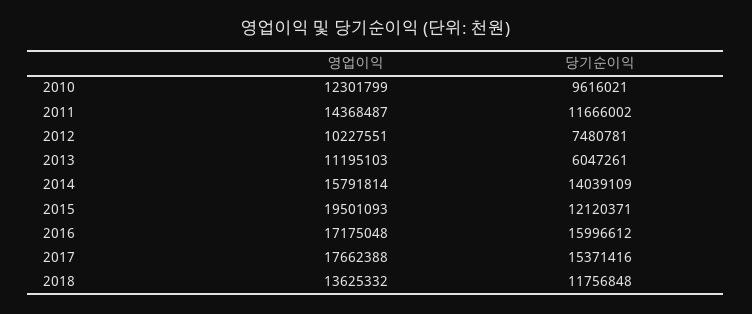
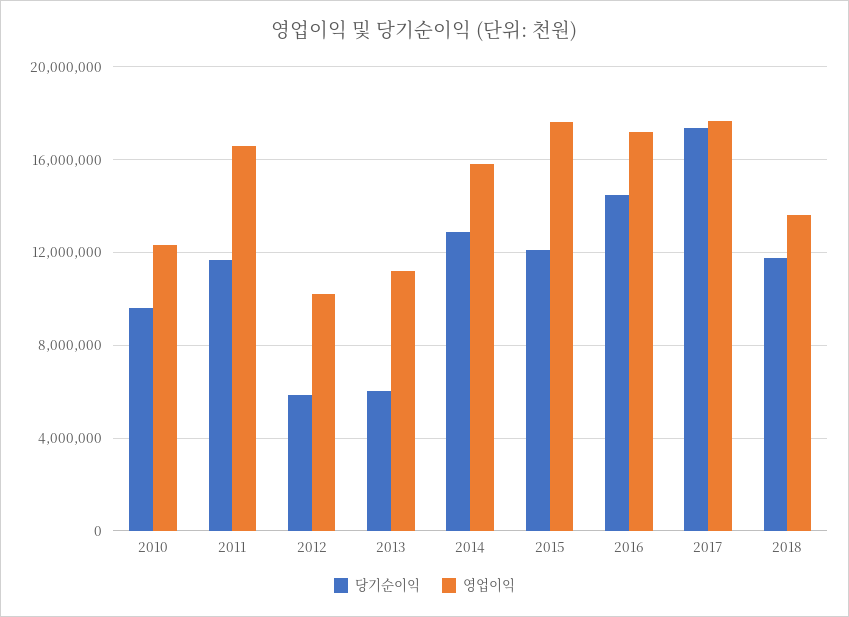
영업이익, 2011: 14368487 -> 16500000
당기순이익, 2012: 7480781 -> 6000000
당기순이익, 2014: 14039109 -> 13000000
영업이익, 2015: 19501093 -> 17500000
당기순이익, 2016: 15996612 -> 14500000
당기순이익, 2017: 15371416 -> 17500000

